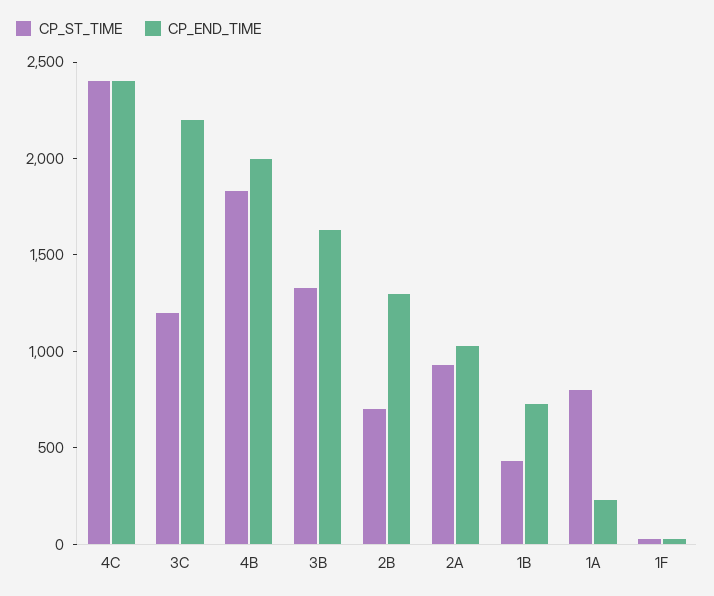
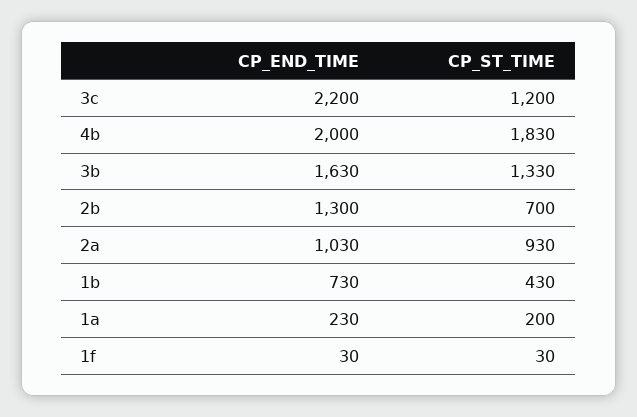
CP_ST_TIME, 4C: 2400 -> none
CP_END_TIME, 4C: 2400 -> none
CP_ST_TIME, 1A: 800 -> 200

